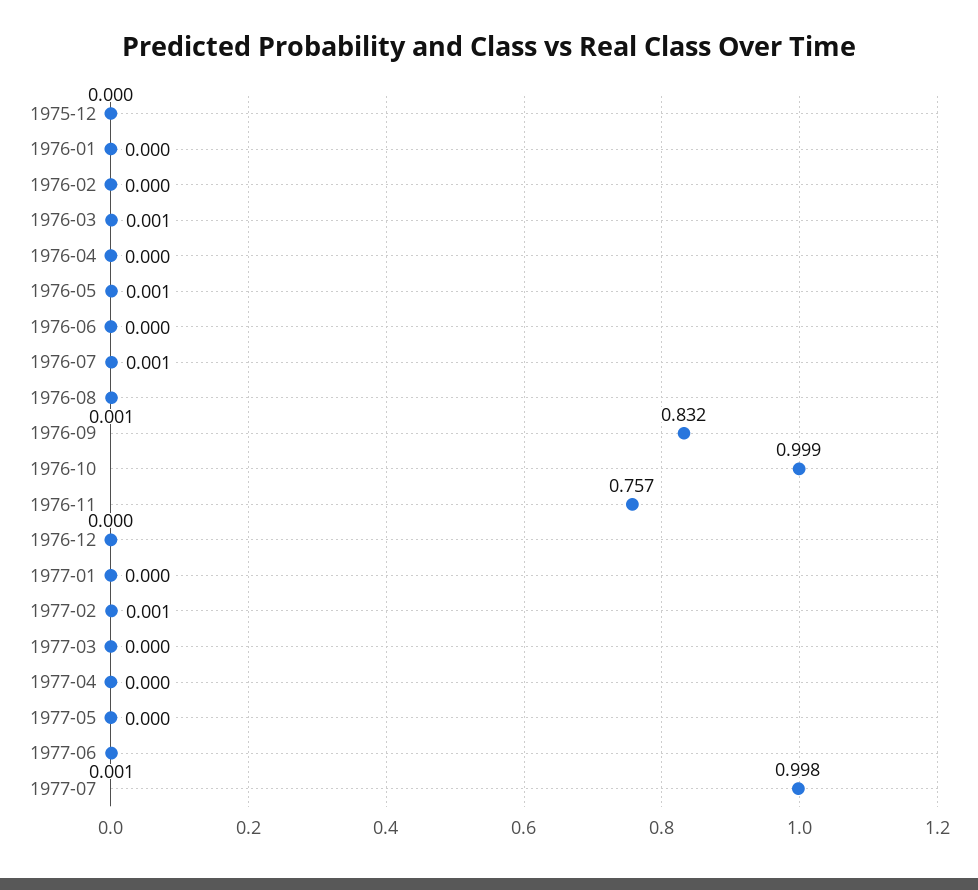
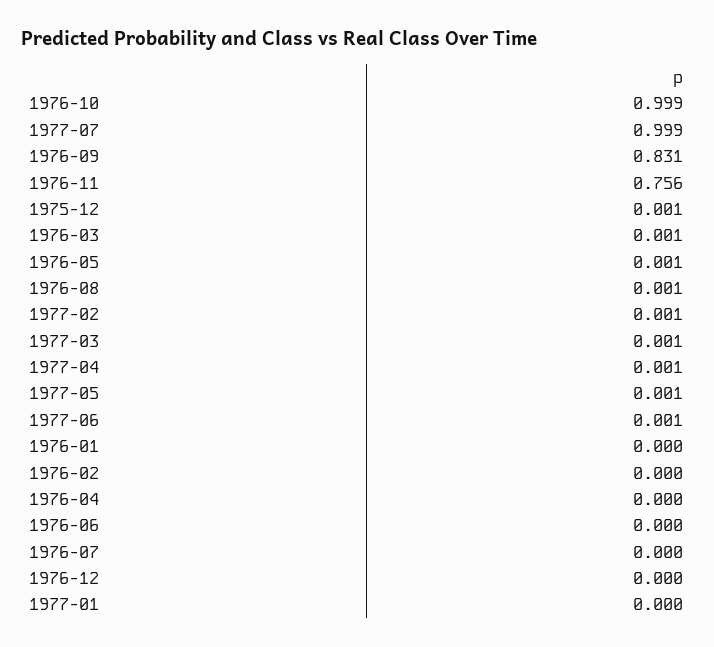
1975-12: 0 -> 0.001
1976-07: 0.001 -> 0
1976-09: 0.832 -> 0.831
1976-11: 0.757 -> 0.756
1977-03: 0 -> 0.001
1977-04: 0 -> 0.001
1977-05: 0 -> 0.001
1977-07: 0.998 -> 0.999

